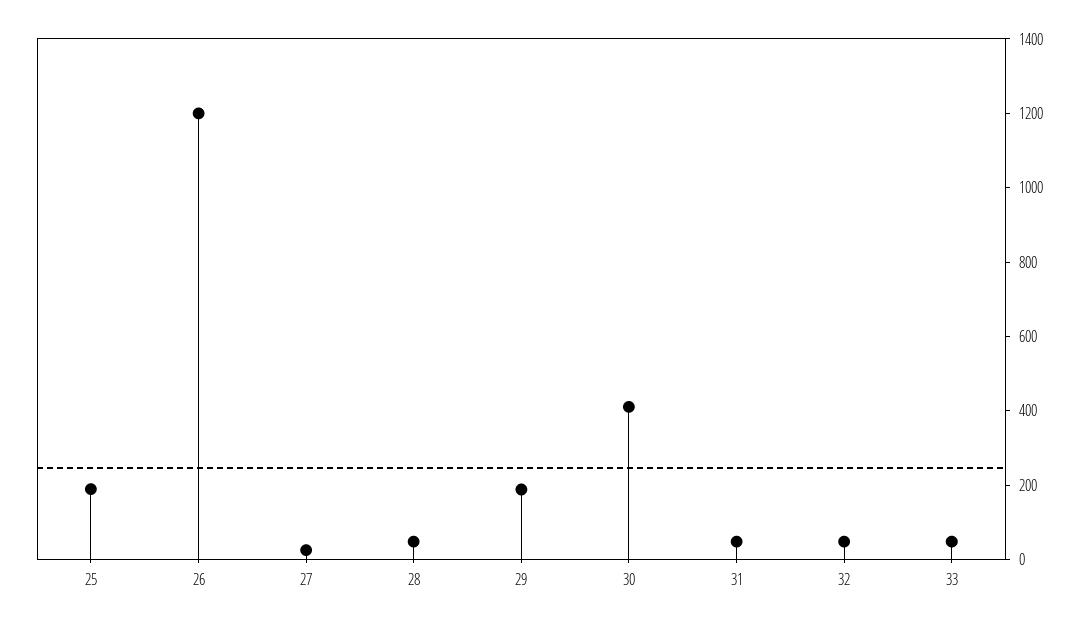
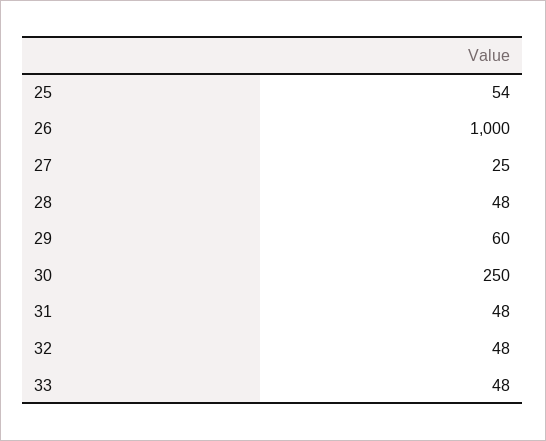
25: 200 -> 54
26: 1200 -> 1000
29: 200 -> 60
30: 400 -> 250

